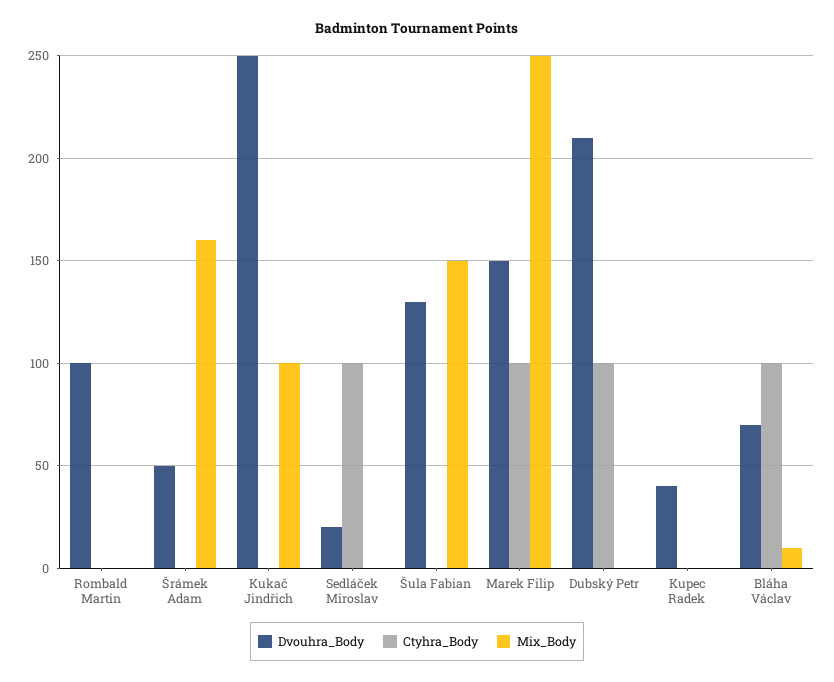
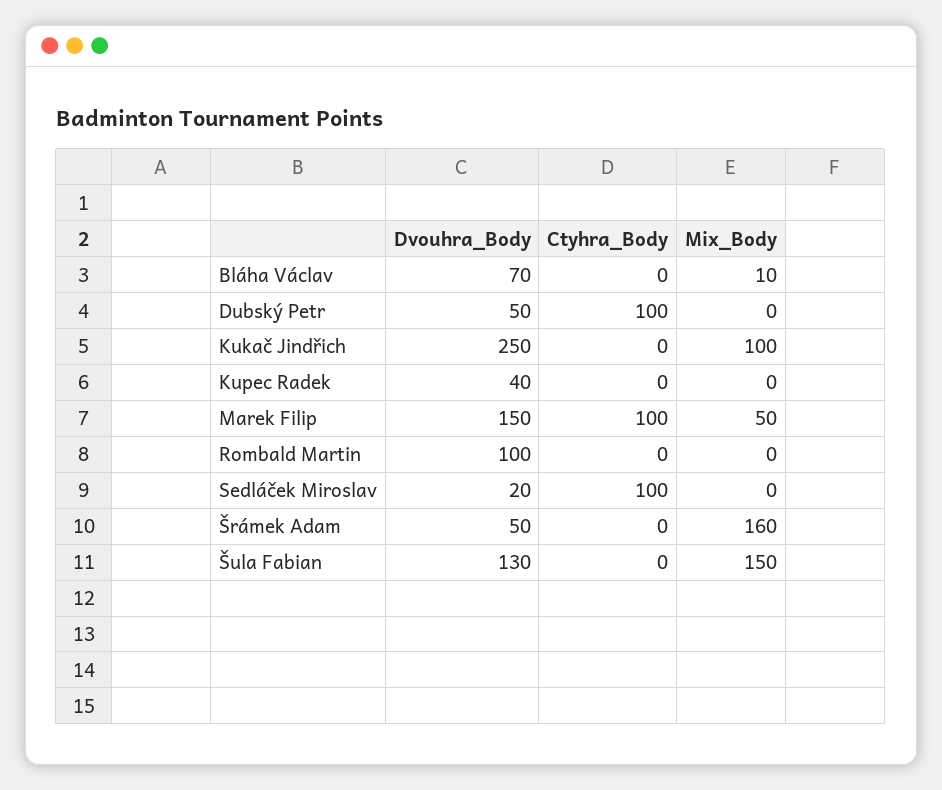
Mix_Body, Marek Filip: 250 -> 50
Dvouhra_Body, Dubský Petr: 210 -> 50
Ctyhra_Body, Bláha Václav: 100 -> 0

